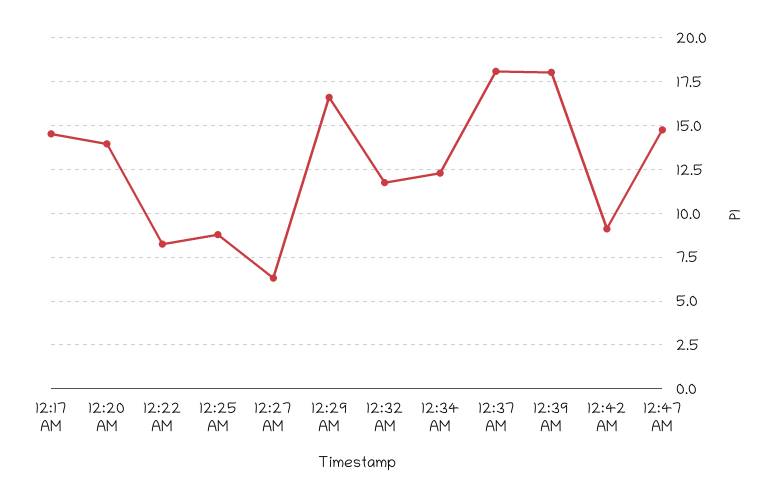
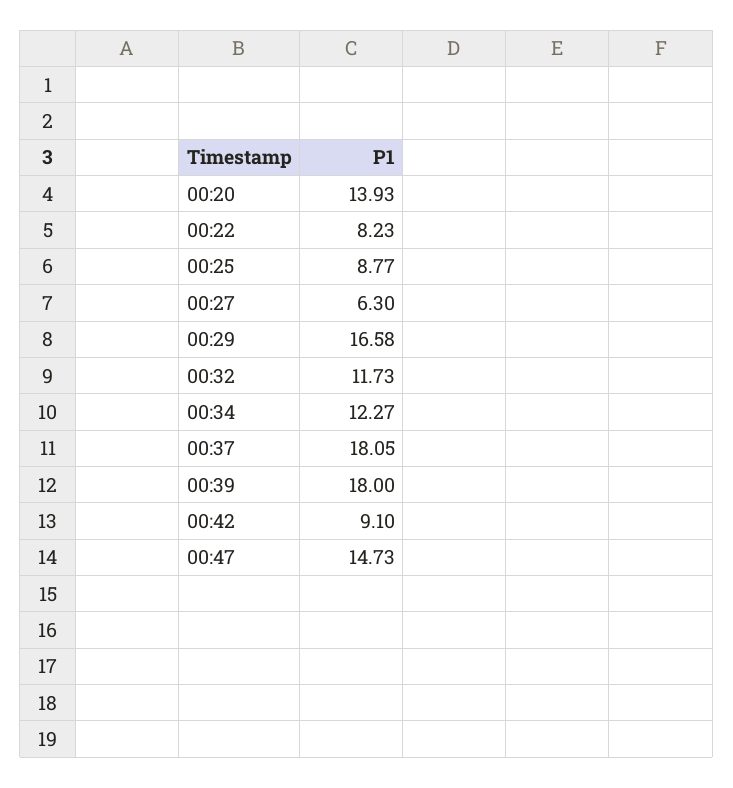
12:17 AM: 14.5 -> none

